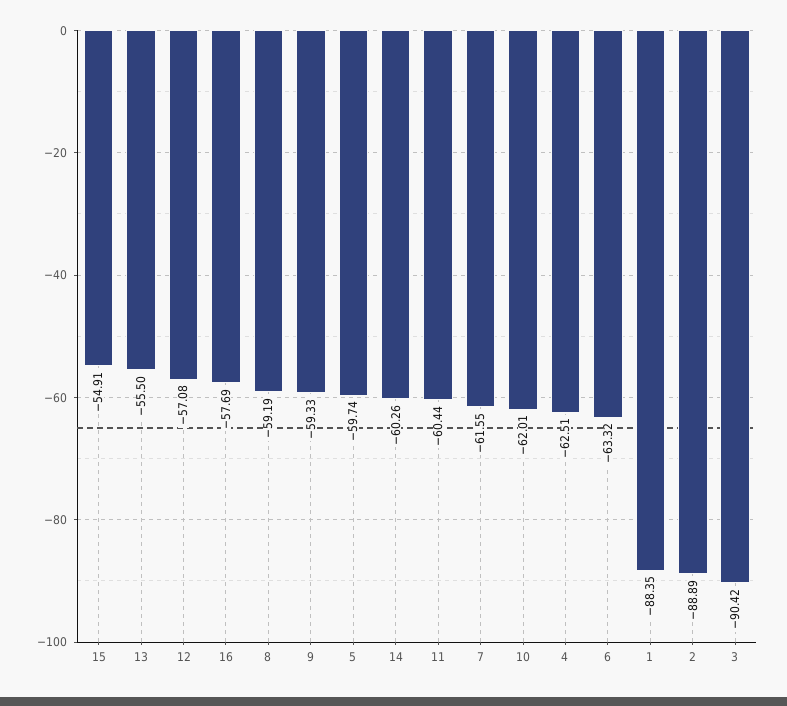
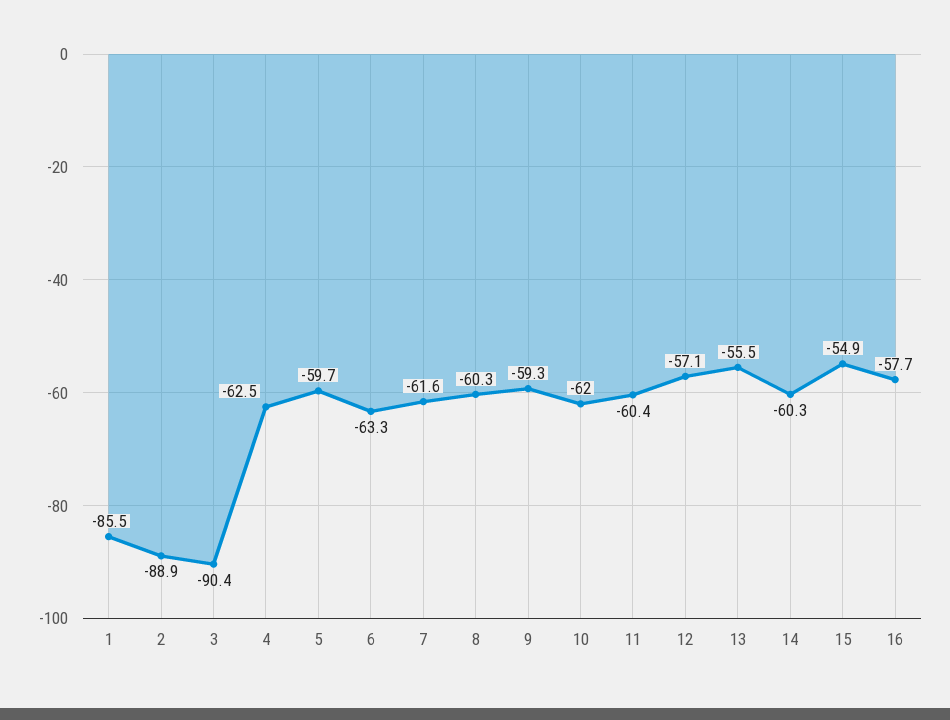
8: -59.19 -> -60.3
1: -88.35 -> -85.5

